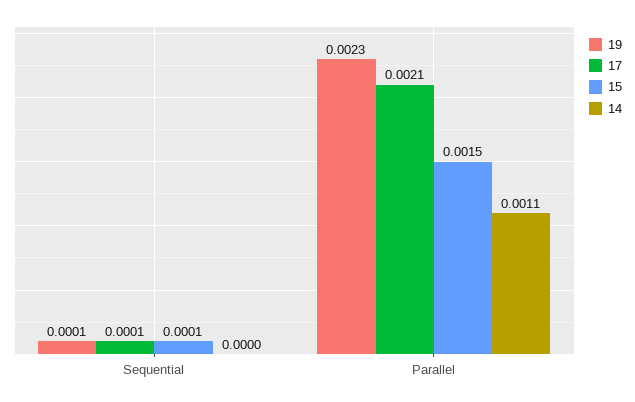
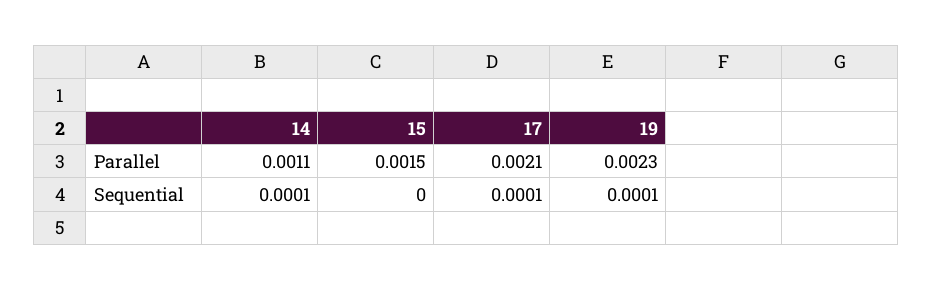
15, Sequential: 0.0001 -> 0
14, Sequential: 0 -> 0.0001

